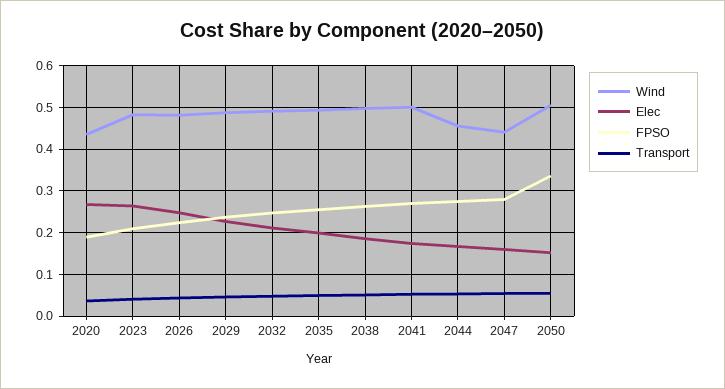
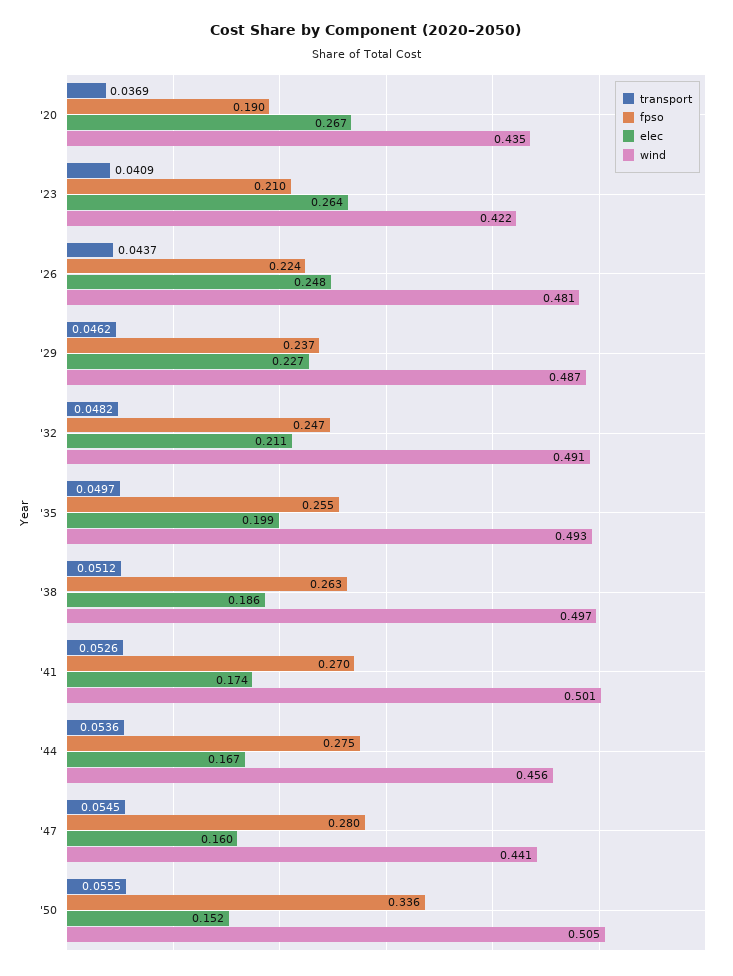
Wind, 2023: 0.48 -> 0.422

